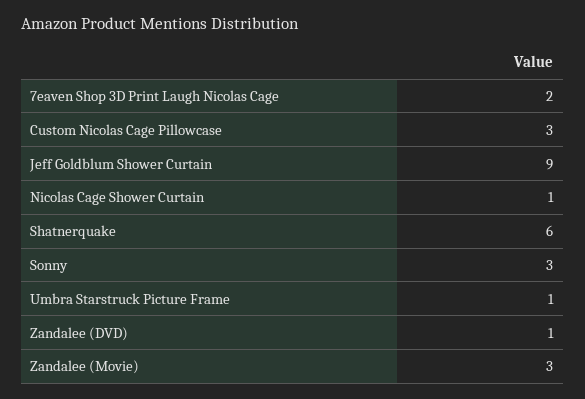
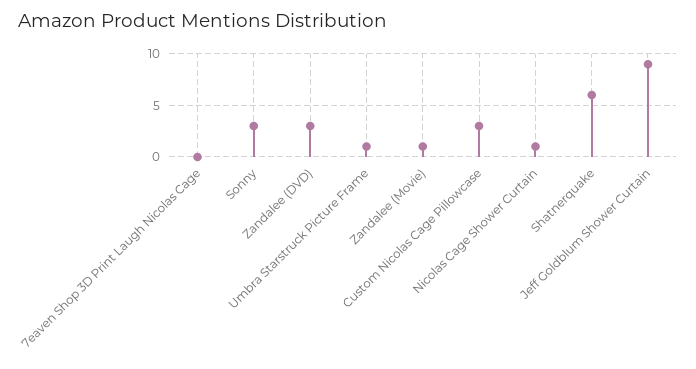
7eaven Shop 3D Print Laugh Nicolas Cage: 2 -> 0
Zandalee (DVD): 1 -> 3
Zandalee (Movie): 3 -> 1

